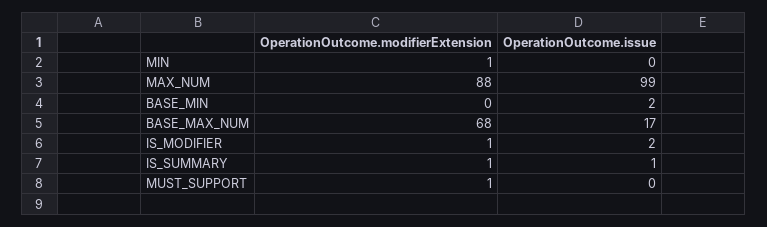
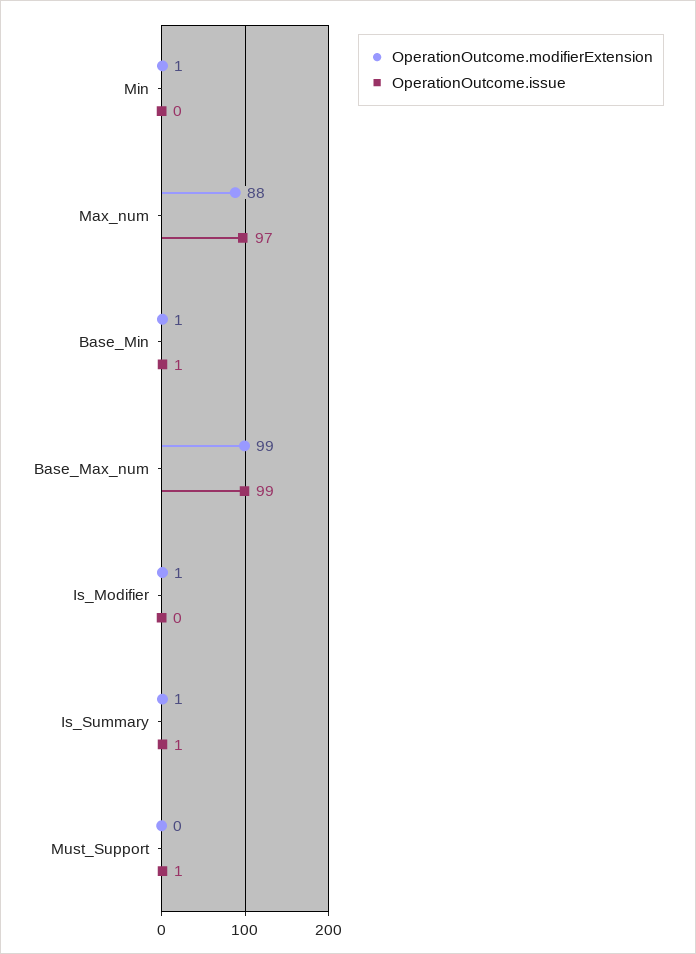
OperationOutcome.issue, MAX_NUM: 99 -> 97
OperationOutcome.modifierExtension, BASE_MIN: 0 -> 1
OperationOutcome.issue, BASE_MIN: 2 -> 1
OperationOutcome.modifierExtension, BASE_MAX_NUM: 68 -> 99
OperationOutcome.issue, BASE_MAX_NUM: 17 -> 99
OperationOutcome.issue, IS_MODIFIER: 2 -> 0
OperationOutcome.modifierExtension, MUST_SUPPORT: 1 -> 0
OperationOutcome.issue, MUST_SUPPORT: 0 -> 1

